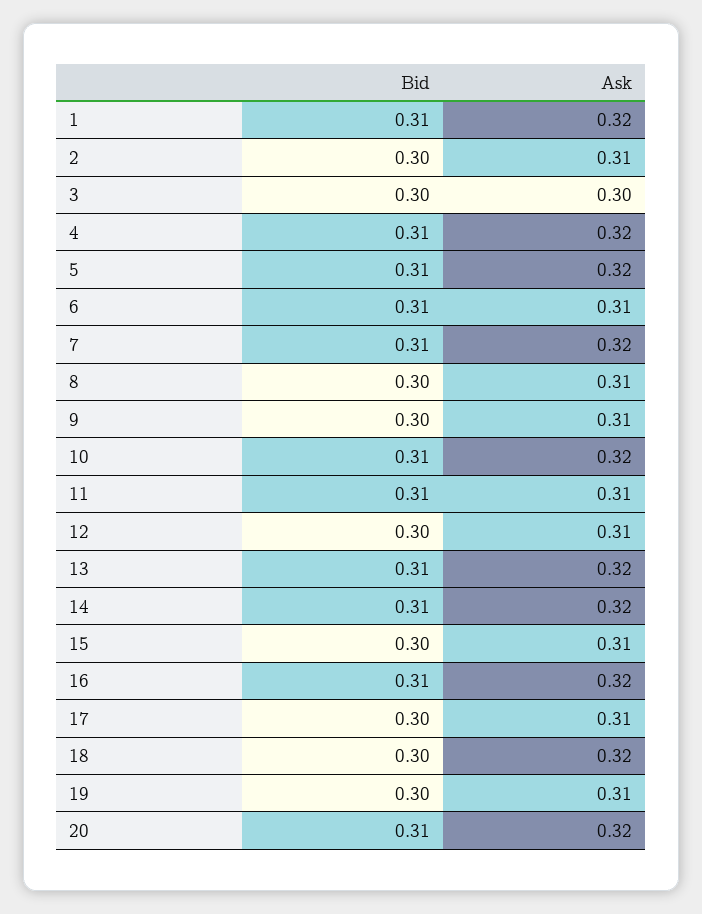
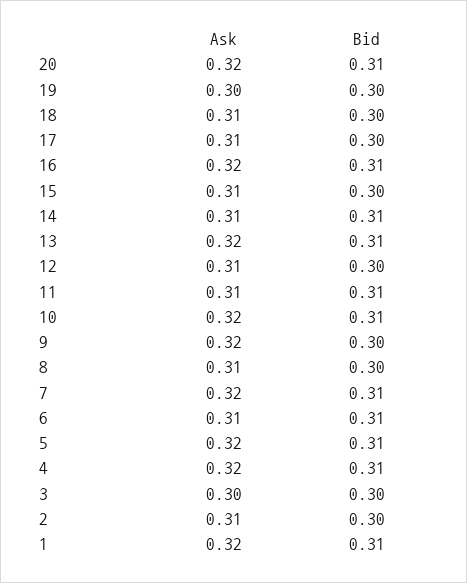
Ask, 9: 0.31 -> 0.32
Ask, 14: 0.32 -> 0.31
Ask, 18: 0.32 -> 0.31
Ask, 19: 0.31 -> 0.3

